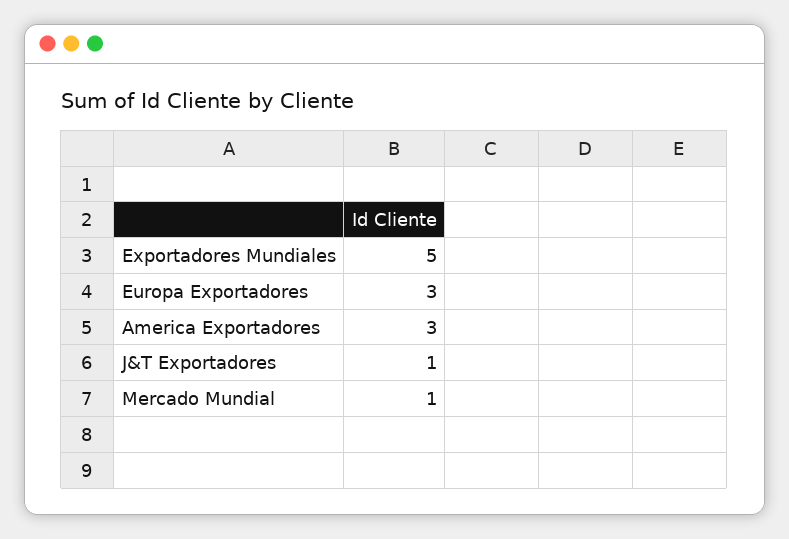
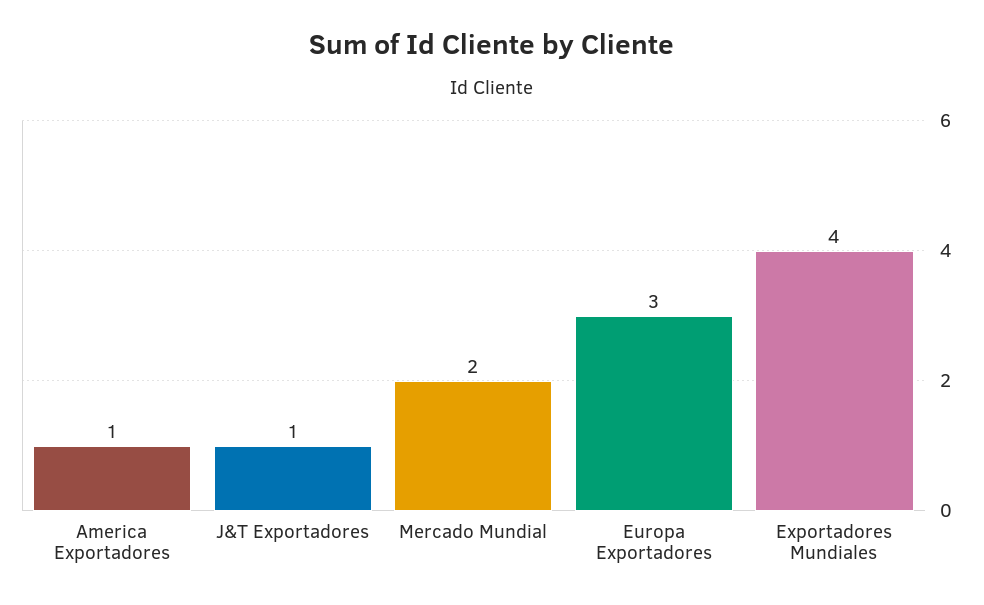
Exportadores Mundiales: 5 -> 4
America Exportadores: 3 -> 1
Mercado Mundial: 1 -> 2

